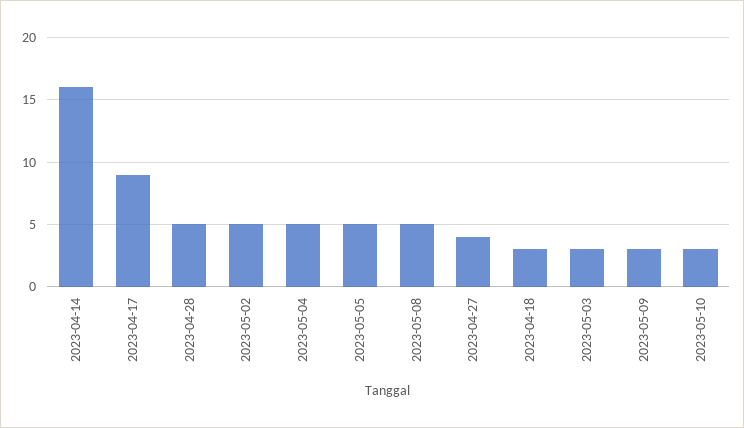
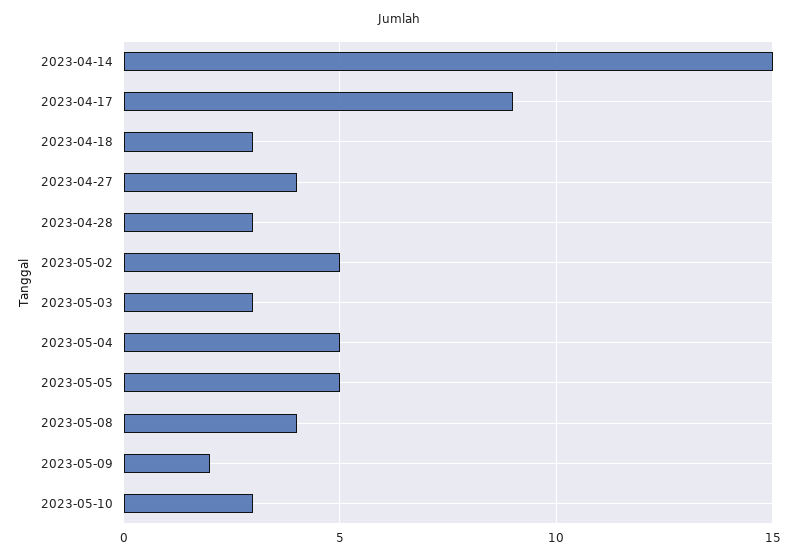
2023-04-14: 16 -> 15
2023-04-28: 5 -> 3
2023-05-08: 5 -> 4
2023-05-09: 3 -> 2

